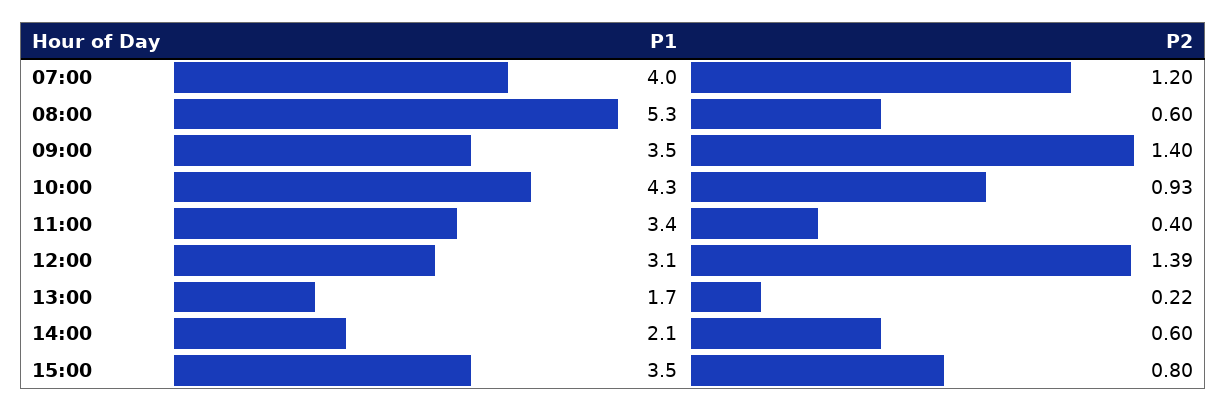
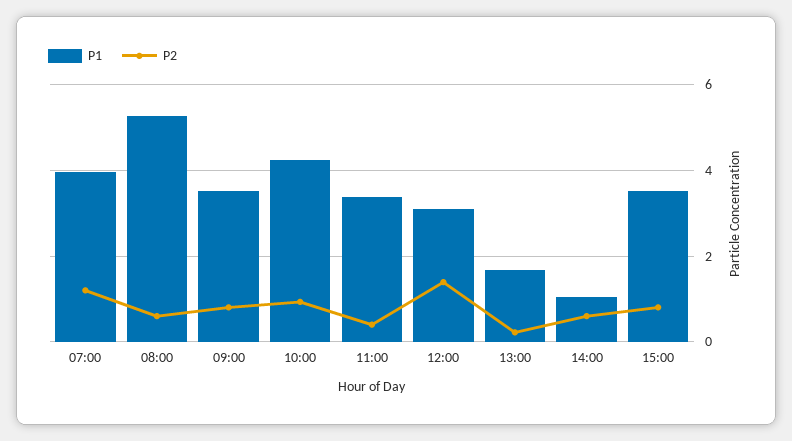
P2, 09:00: 1.4 -> 0.8
P1, 14:00: 2.1 -> 1

